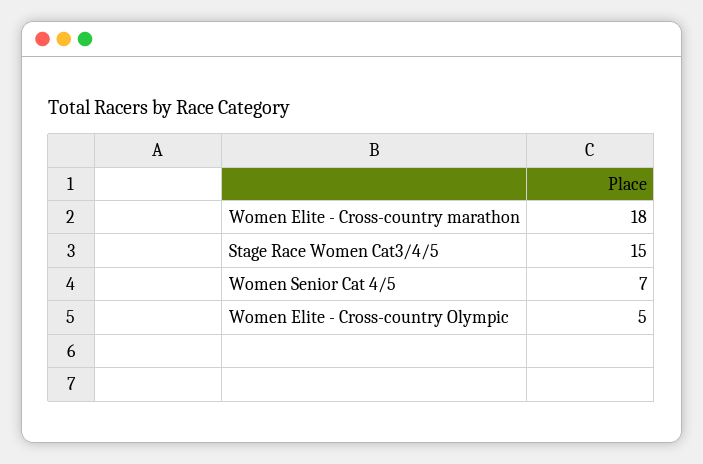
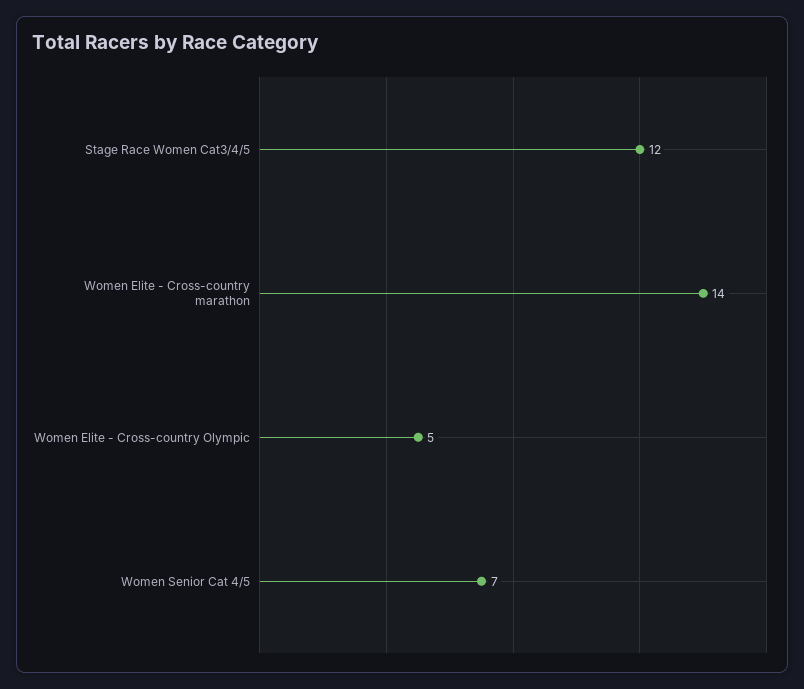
Women Elite - Cross-country marathon: 18 -> 14
Stage Race Women Cat3/4/5: 15 -> 12

